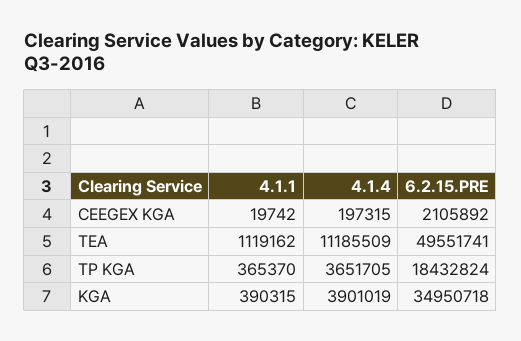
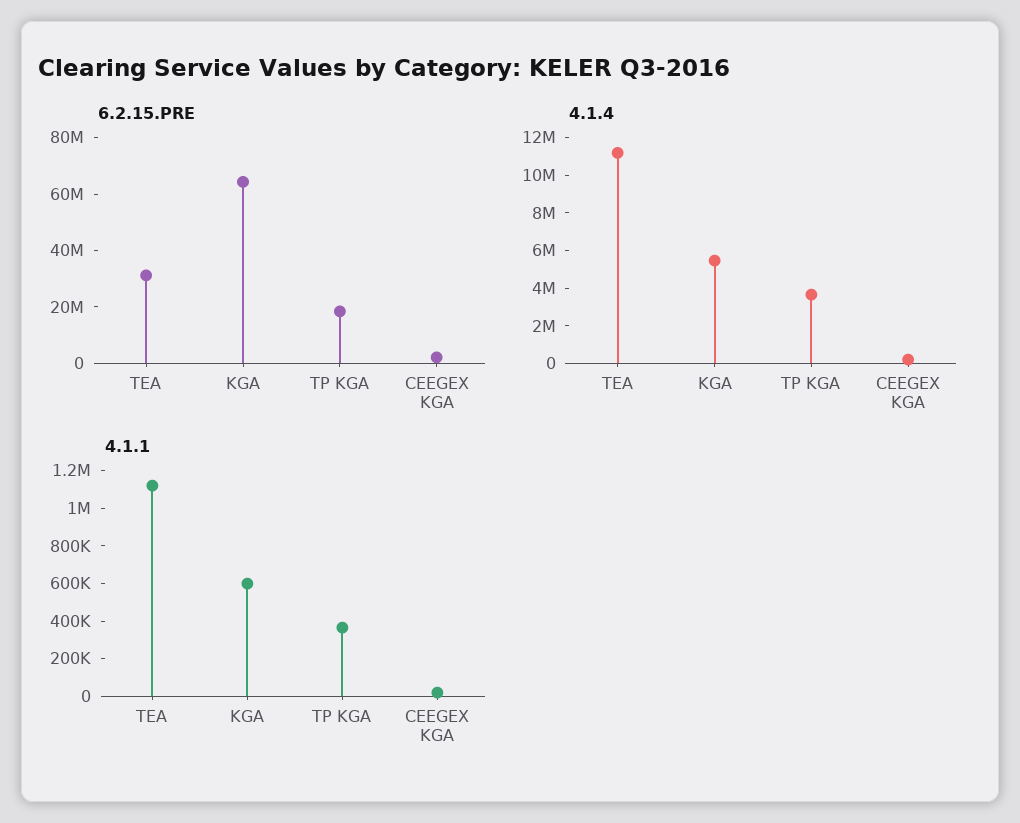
6.2.15.PRE, TEA: 49551741 -> 30000000
4.1.1, KGA: 390315 -> 600000
4.1.4, KGA: 3901019 -> 5500000
6.2.15.PRE, KGA: 34950718 -> 65000000

